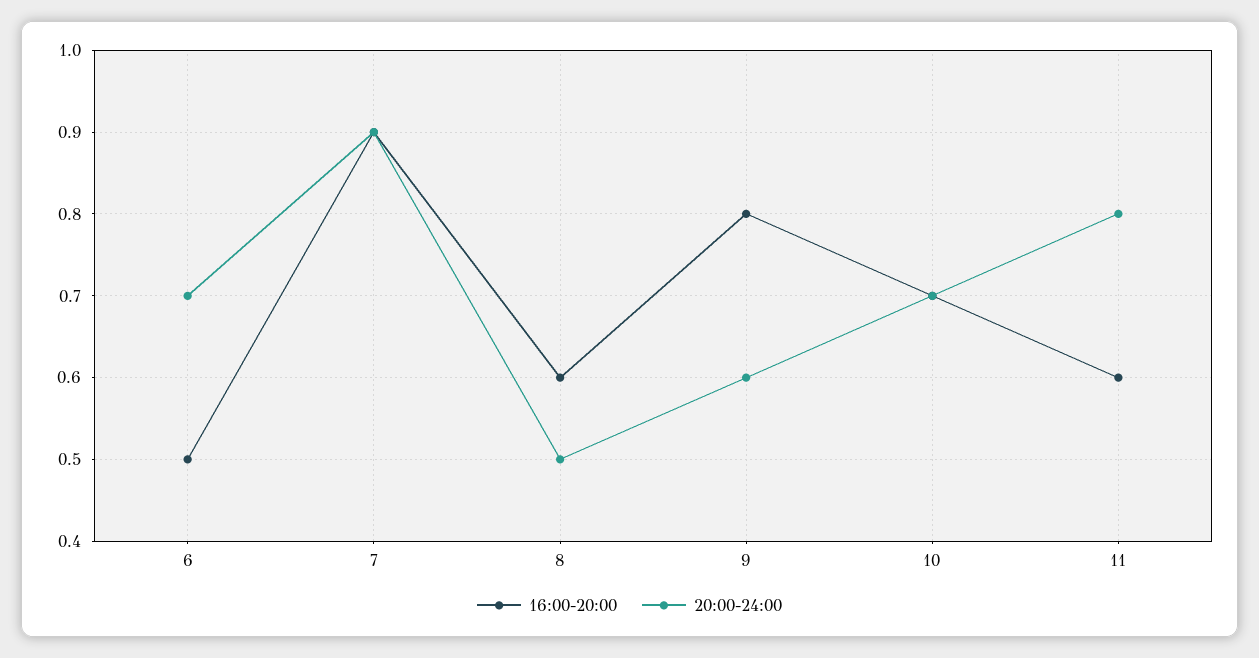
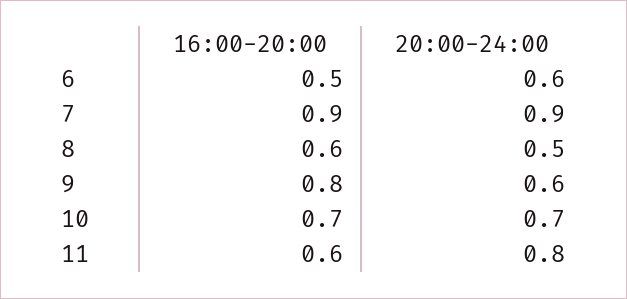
20:00-24:00, 6: 0.7 -> 0.6

